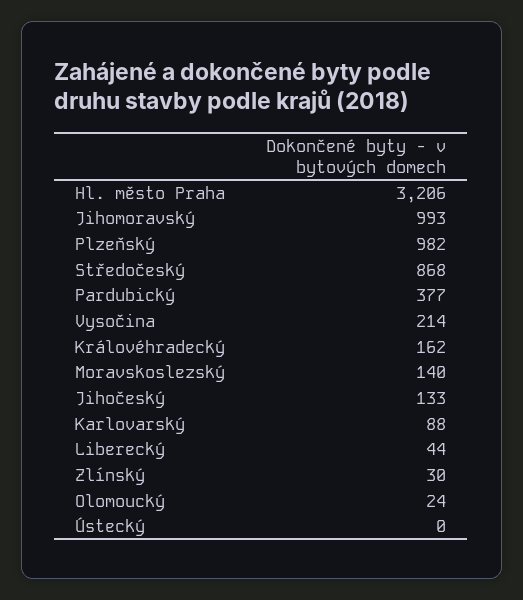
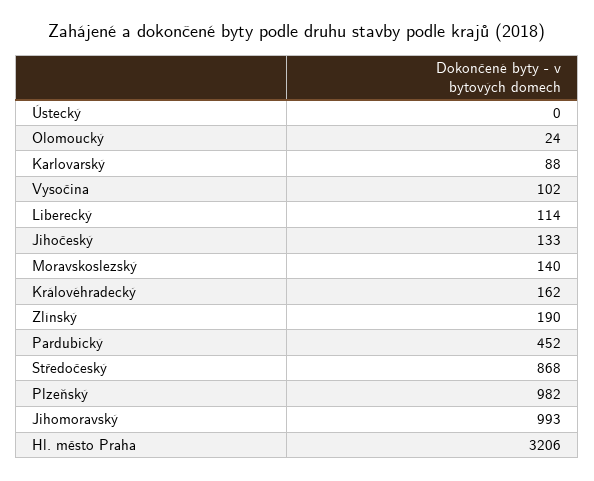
Pardubický: 377 -> 452
Vysočina: 214 -> 102
Liberecký: 44 -> 114
Zlínský: 30 -> 190

